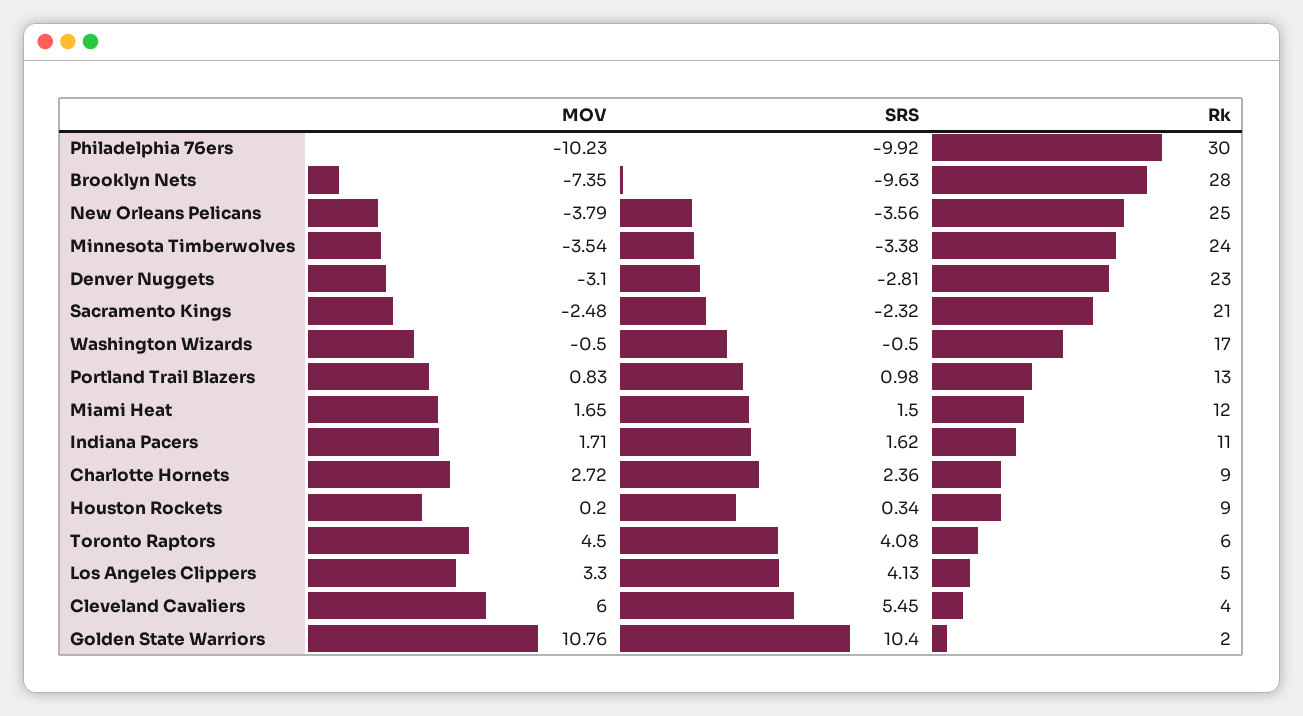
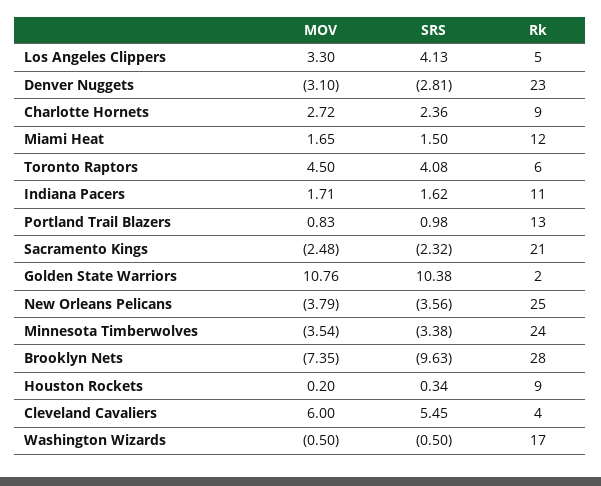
MOV, Philadelphia 76ers: -10.23 -> none
SRS, Philadelphia 76ers: -9.92 -> none
Rk, Philadelphia 76ers: 30 -> none
SRS, Golden State Warriors: 10.4 -> 10.38

